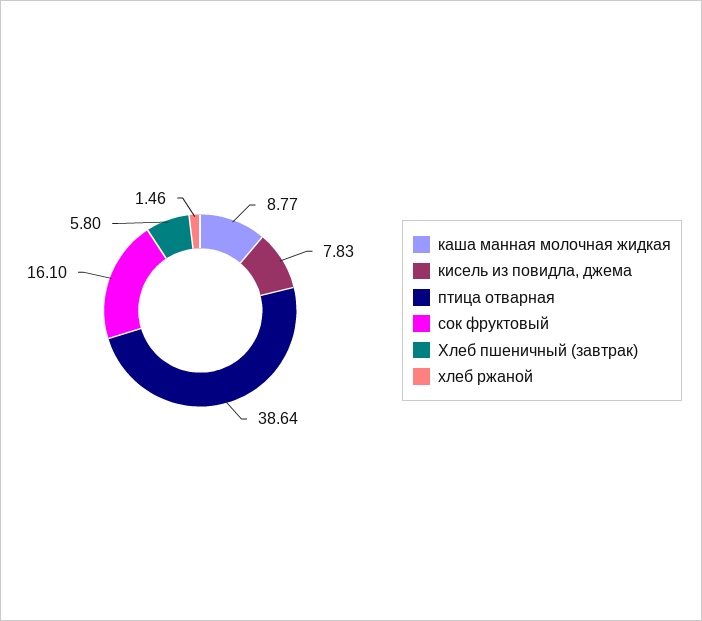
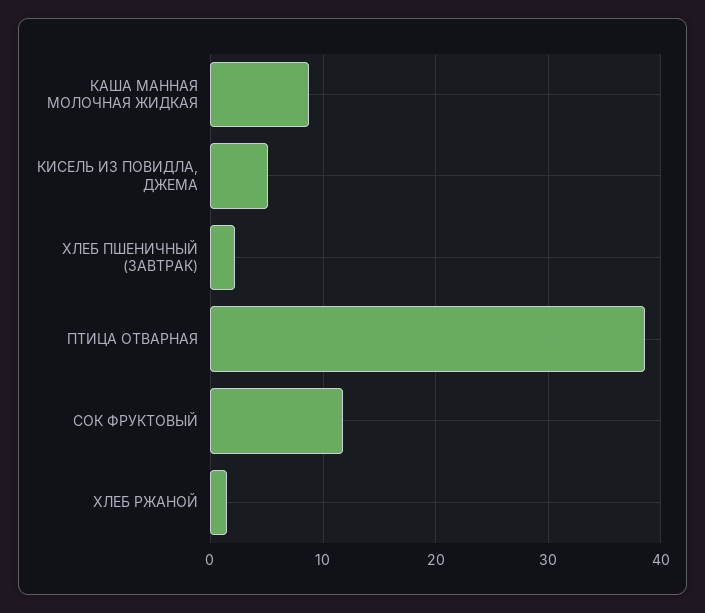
кисель из повидла, джема: 7.83 -> 5
сок фруктовый: 16.1 -> 12
Хлеб пшеничный (завтрак): 5.8 -> 2

